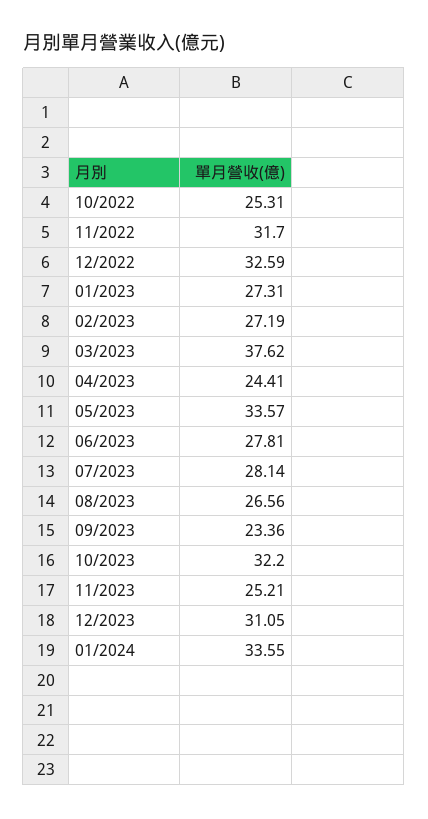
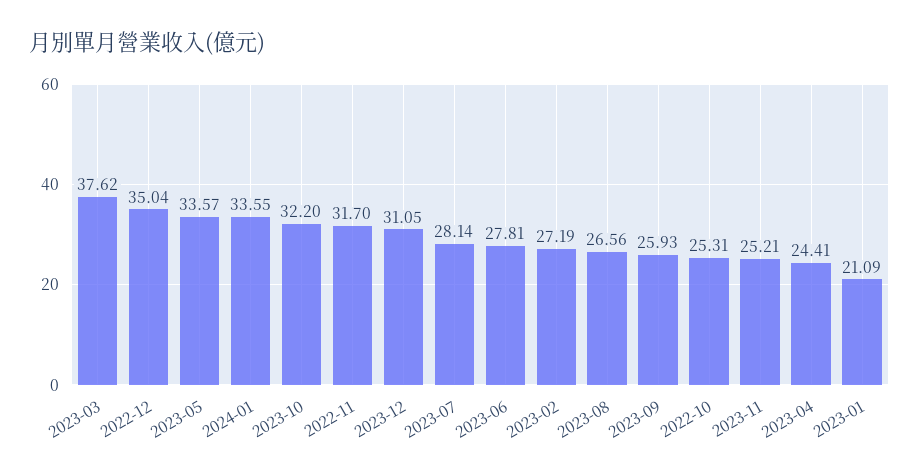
12/2022: 32.59 -> 35.04
01/2023: 27.31 -> 21.09
09/2023: 23.36 -> 25.93

